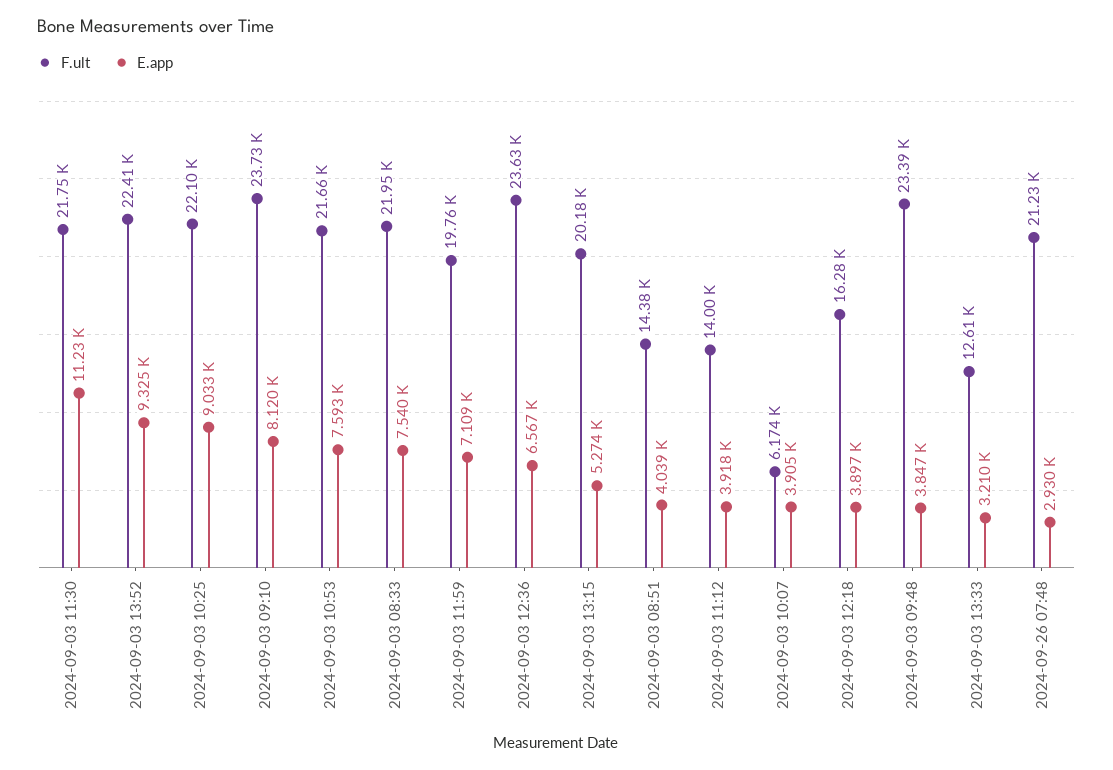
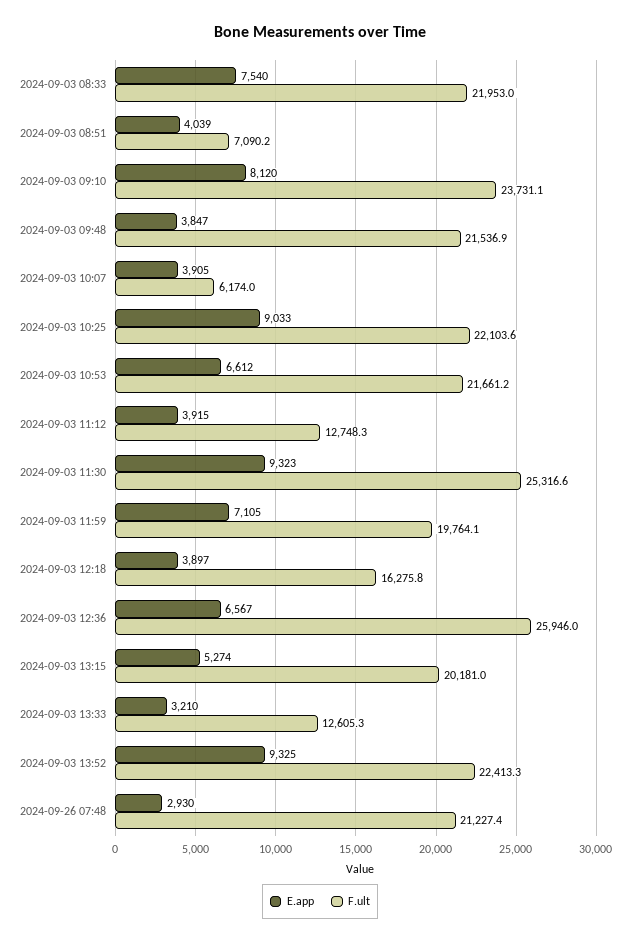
F.ult, 2024-09-03 11:30: 21750 -> 25316.6
E.app, 2024-09-03 11:30: 11230 -> 9323
E.app, 2024-09-03 10:53: 7593 -> 6612
E.app, 2024-09-03 11:59: 7109 -> 7105
F.ult, 2024-09-03 12:36: 23630 -> 25946
F.ult, 2024-09-03 08:51: 14380 -> 7090.2
F.ult, 2024-09-03 11:12: 14000 -> 12748.3
E.app, 2024-09-03 11:12: 3918 -> 3915
F.ult, 2024-09-03 09:48: 23390 -> 21536.9

